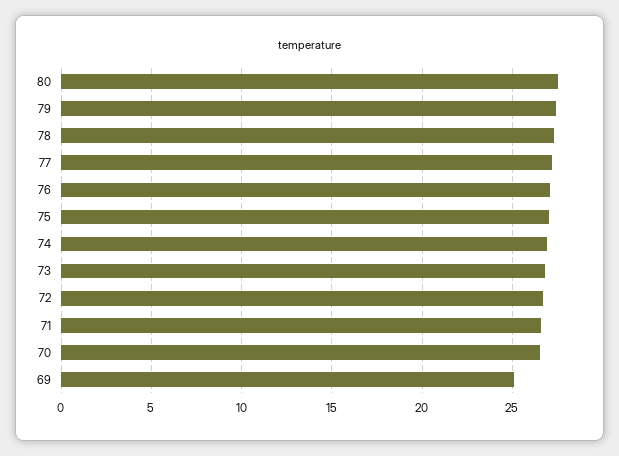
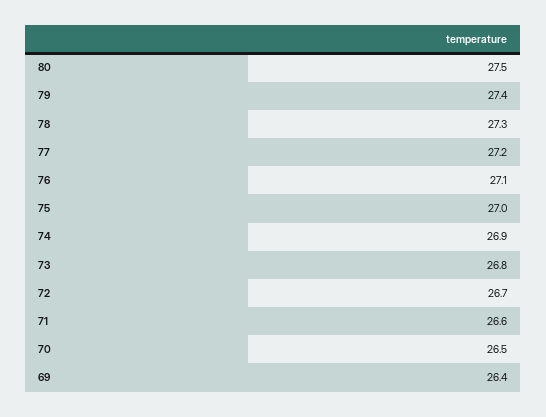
69: 25 -> 26.4

